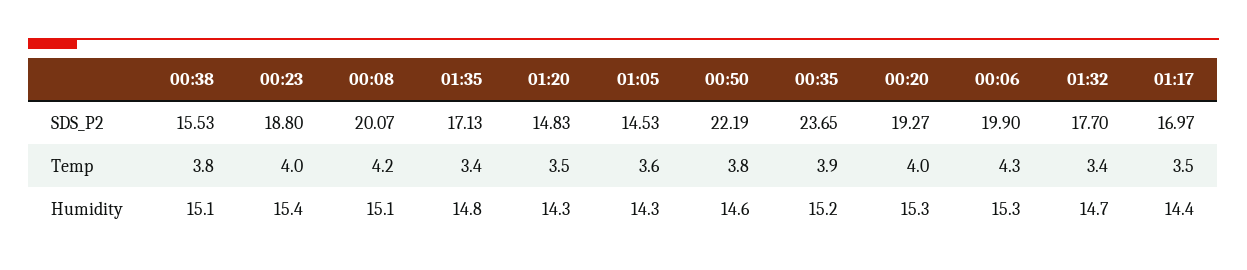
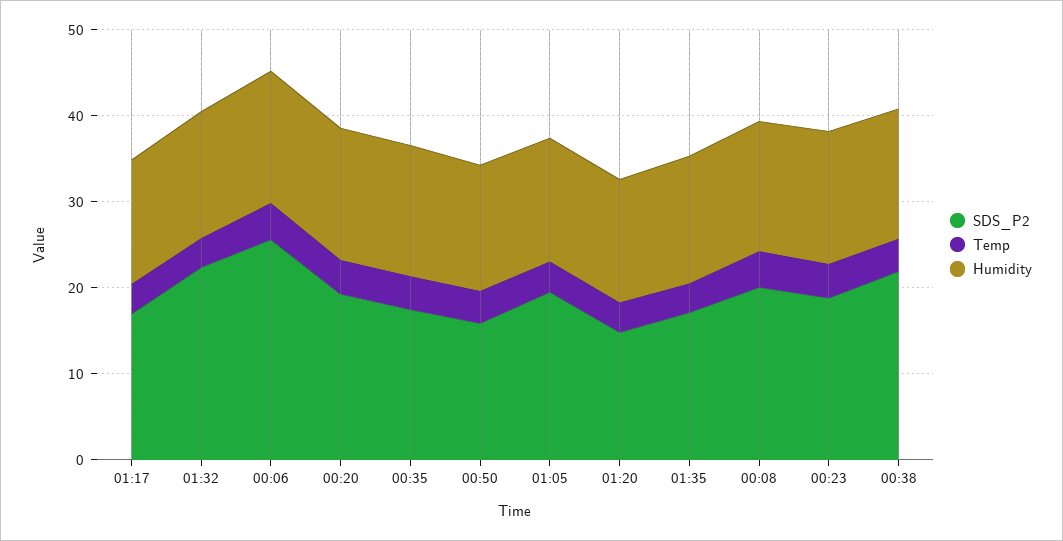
SDS_P2, 00:38: 15.53 -> 22
SDS_P2, 01:05: 14.53 -> 20
SDS_P2, 00:50: 22.19 -> 16
SDS_P2, 00:35: 23.65 -> 18
SDS_P2, 00:06: 19.9 -> 26
SDS_P2, 01:32: 17.7 -> 22

